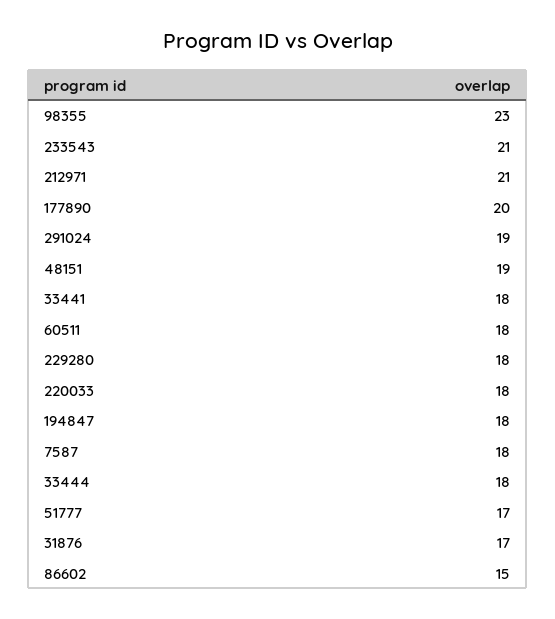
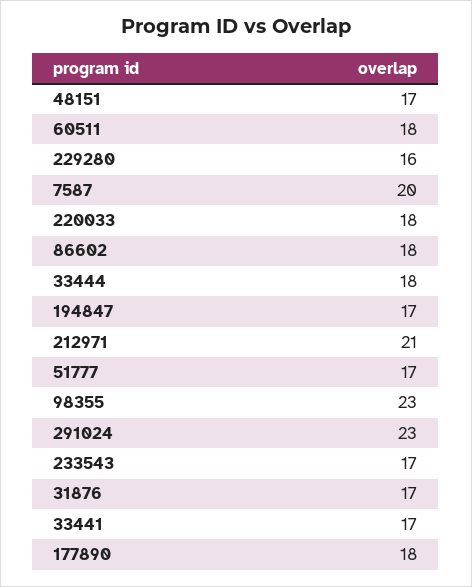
233543: 21 -> 17
177890: 20 -> 18
291024: 19 -> 23
48151: 19 -> 17
33441: 18 -> 17
229280: 18 -> 16
194847: 18 -> 17
7587: 18 -> 20
86602: 15 -> 18

